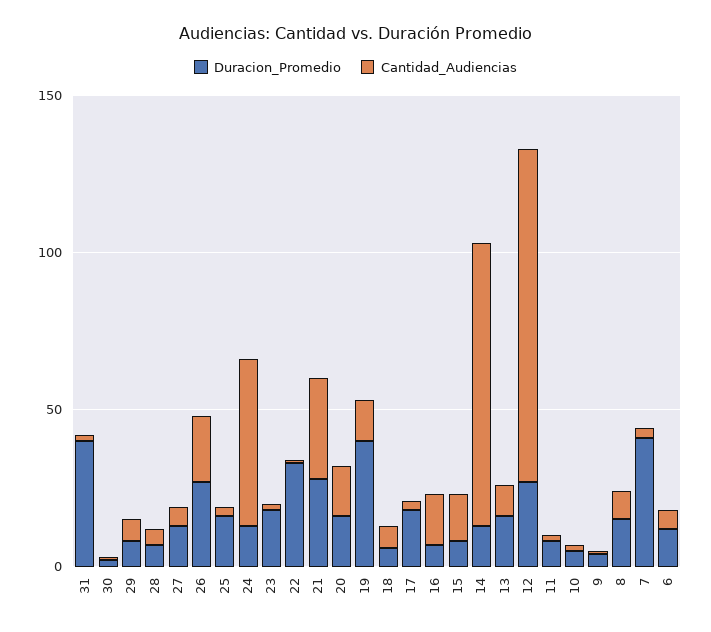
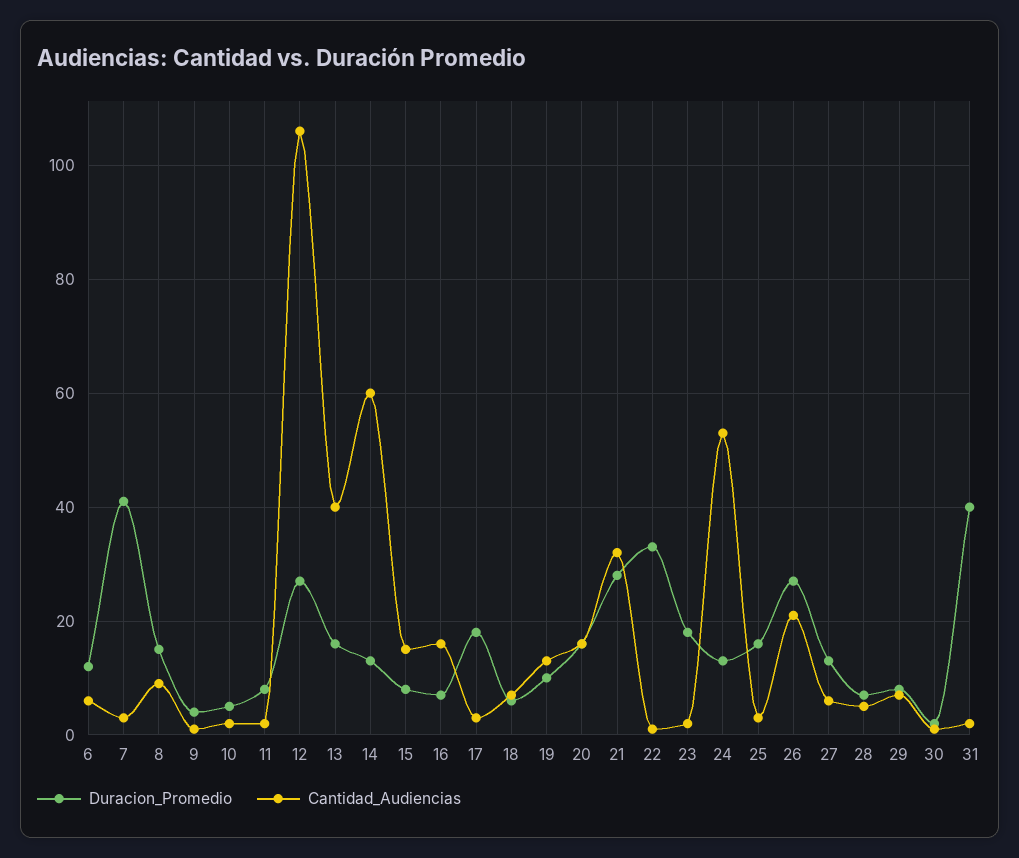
Duracion_Promedio, 19: 40 -> 10
Cantidad_Audiencias, 14: 90 -> 60
Cantidad_Audiencias, 13: 10 -> 40

